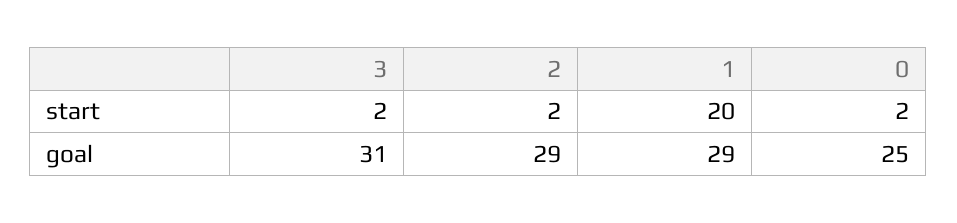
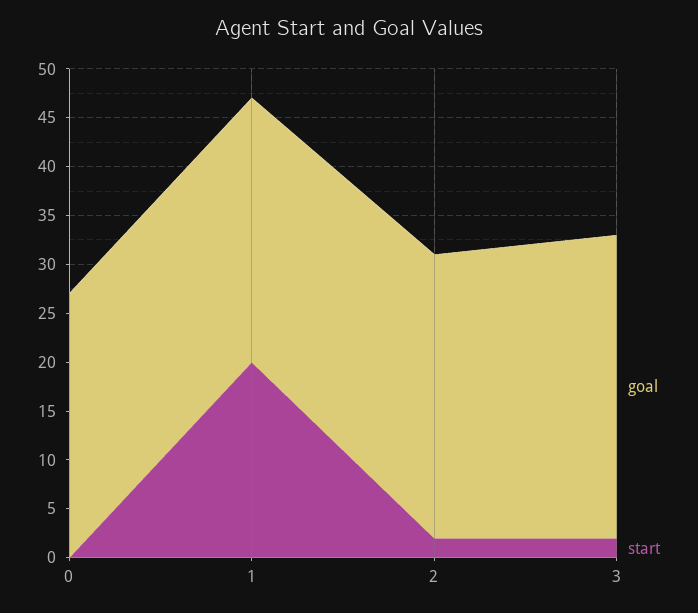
start, 0: 2 -> 0
goal, 1: 29 -> 27
goal, 0: 25 -> 27

